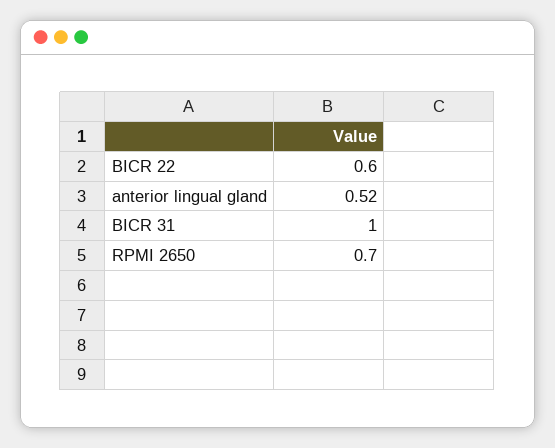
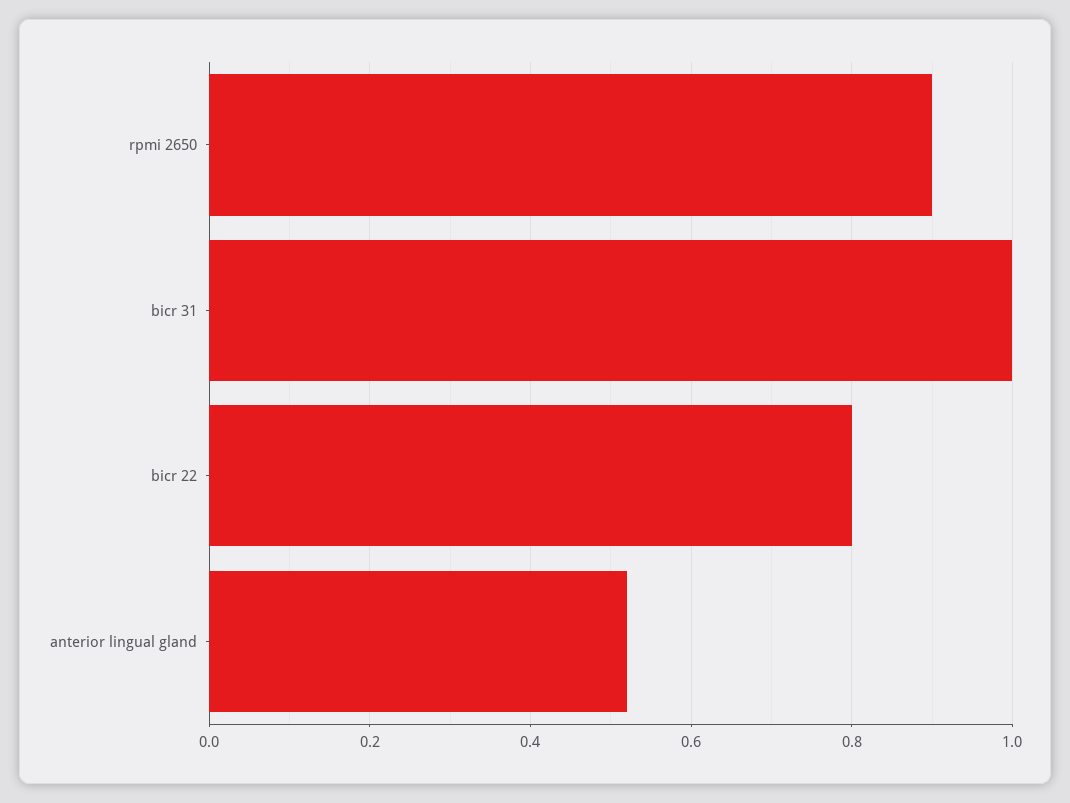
BICR 22: 0.6 -> 0.8
RPMI 2650: 0.7 -> 0.9

